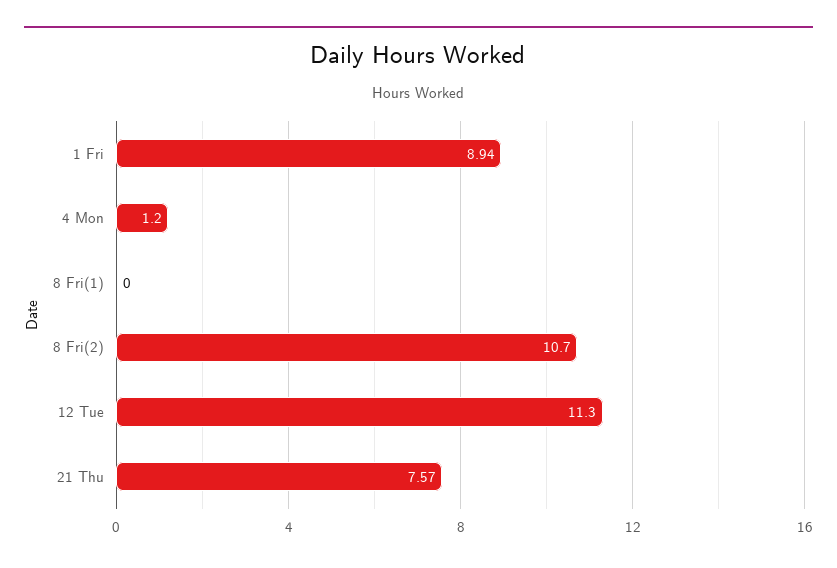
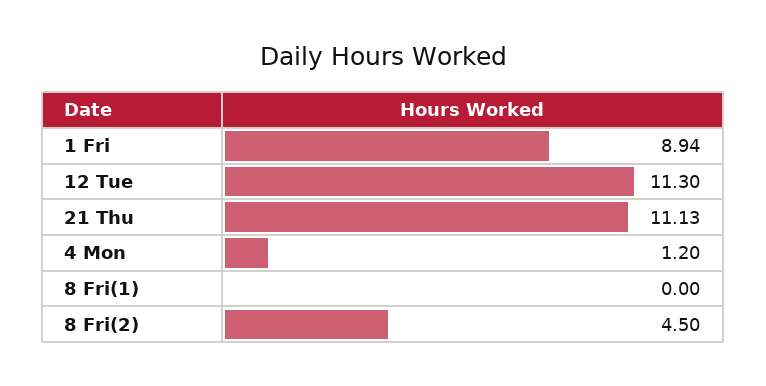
8 Fri(2): 10.7 -> 4.5
21 Thu: 7.57 -> 11.13

